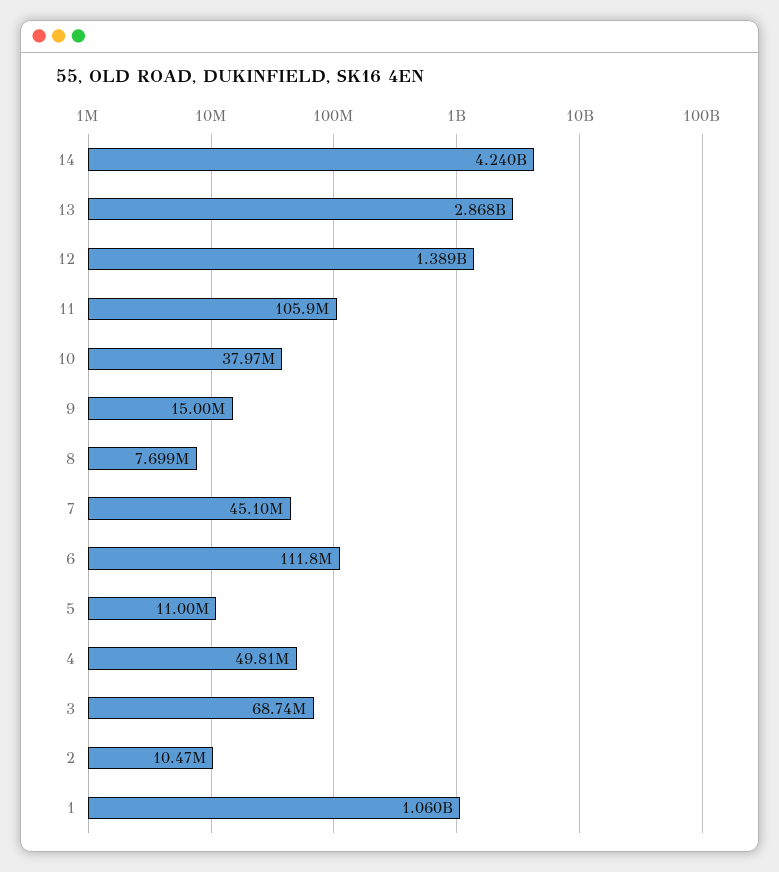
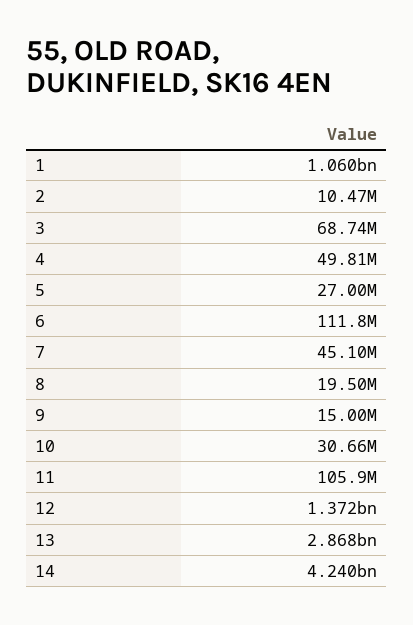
12: 1389000000 -> 1372000000
10: 37970000 -> 30660000
8: 7699000 -> 19500000
5: 11000000 -> 27000000

